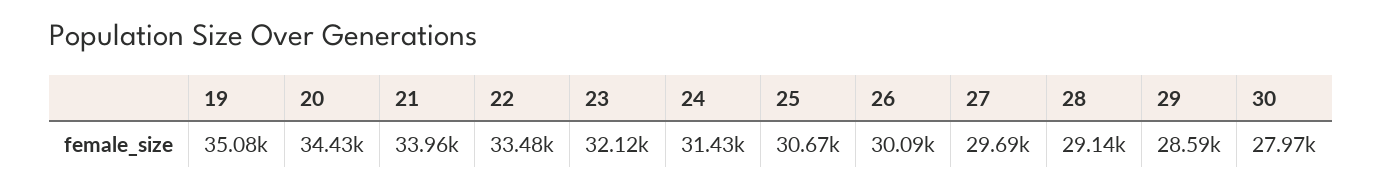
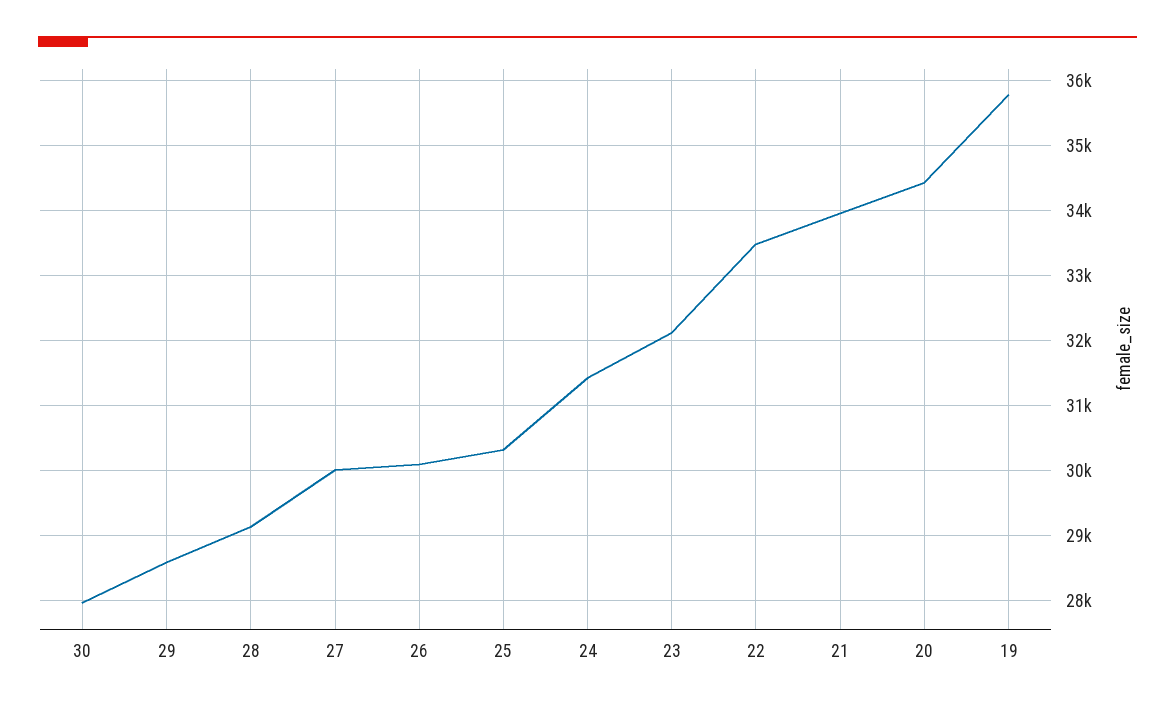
19: 35080 -> 35800
25: 30670 -> 30300
27: 29690 -> 30000

